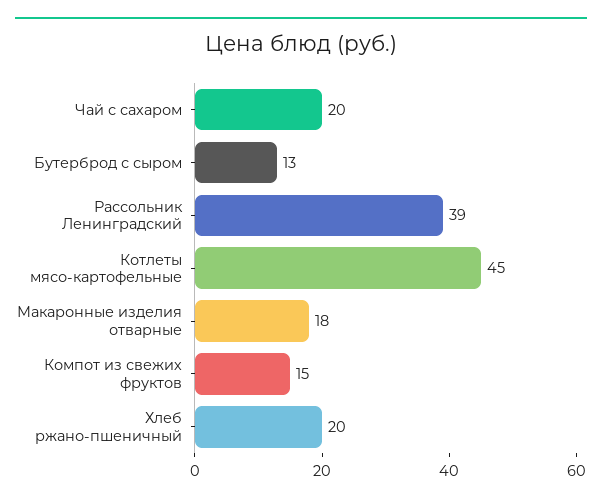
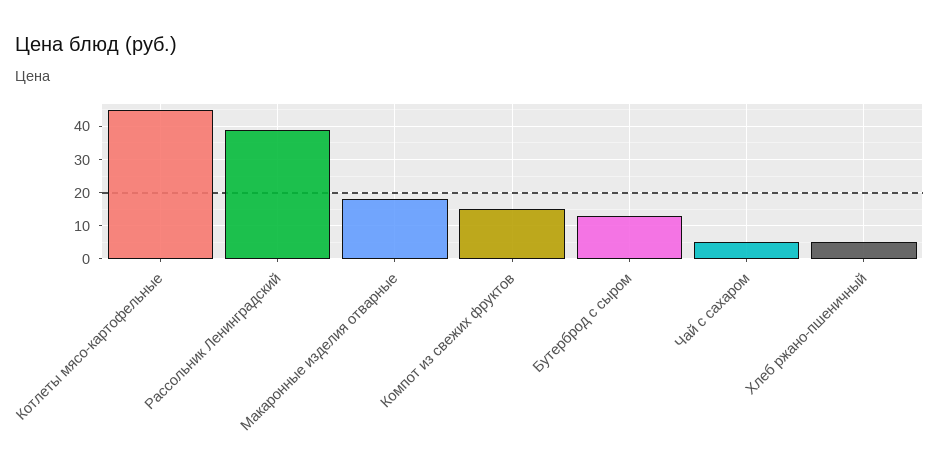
Чай с сахаром: 20 -> 5
Хлеб ржано-пшеничный: 20 -> 5

